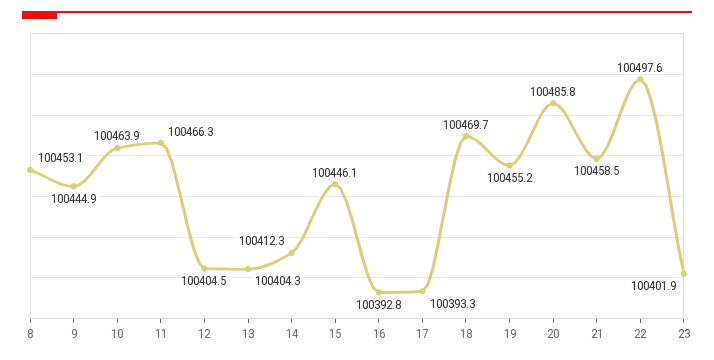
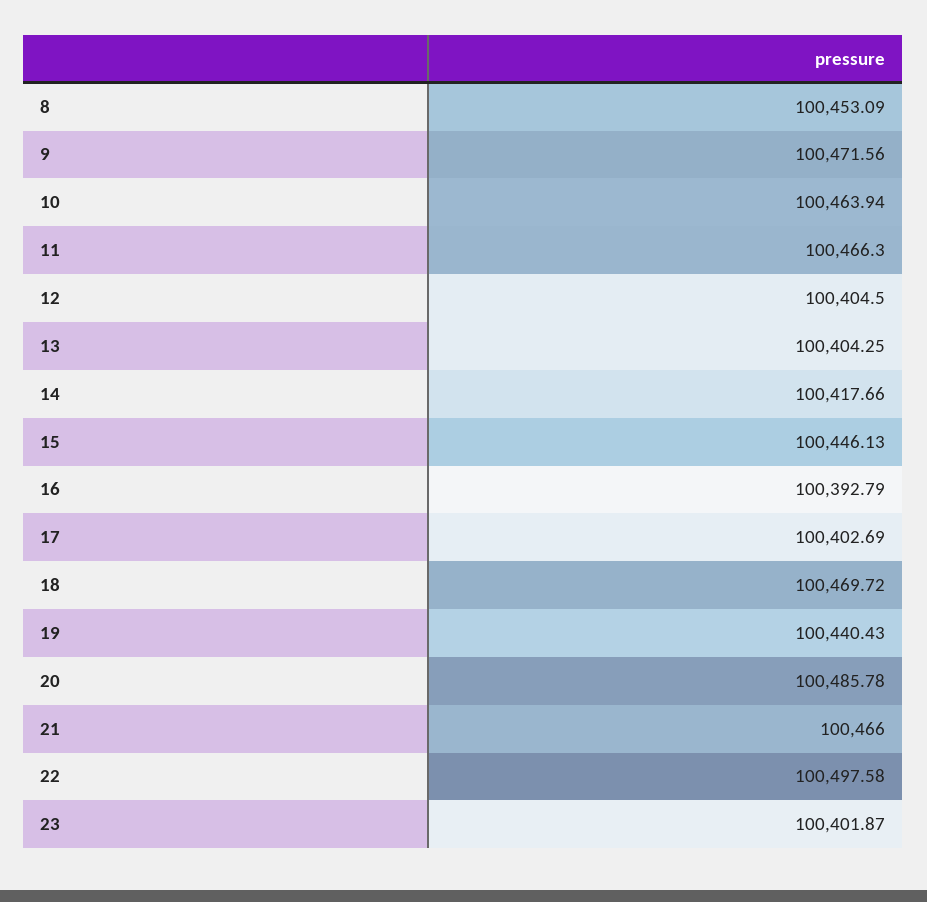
9: 100444.9 -> 100471.56
14: 100412.3 -> 100417.66
17: 100393.3 -> 100402.69
19: 100455.2 -> 100440.43
21: 100458.5 -> 100466

